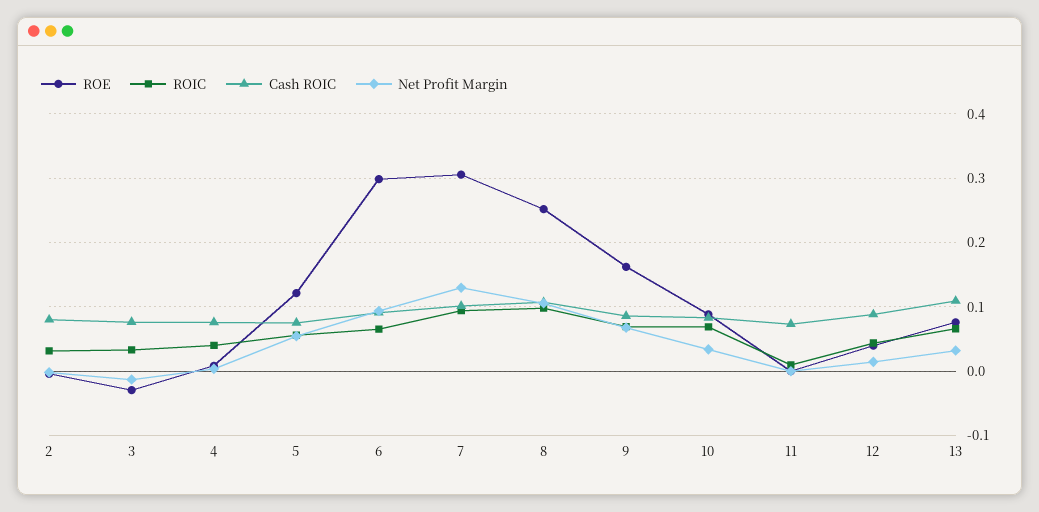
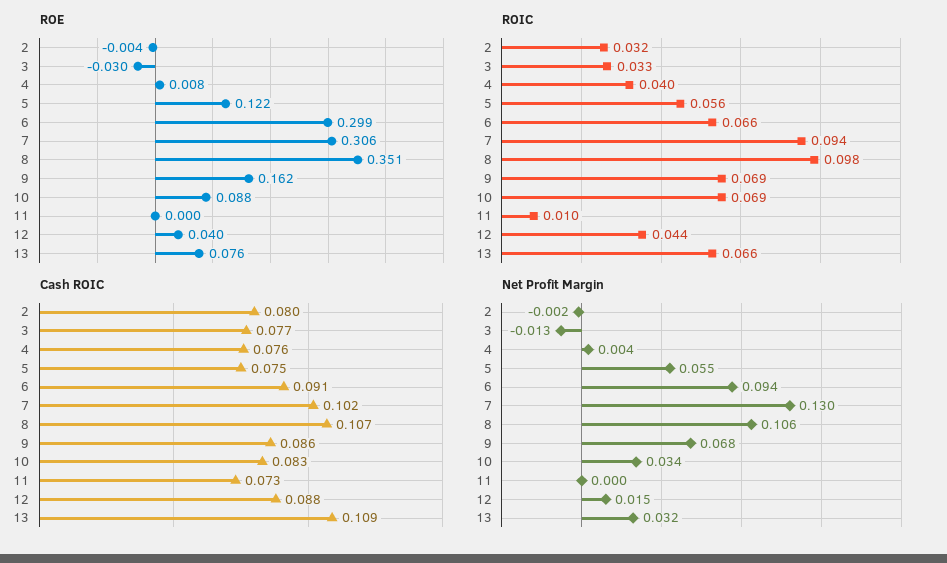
ROE, 8: 0.25 -> 0.351

